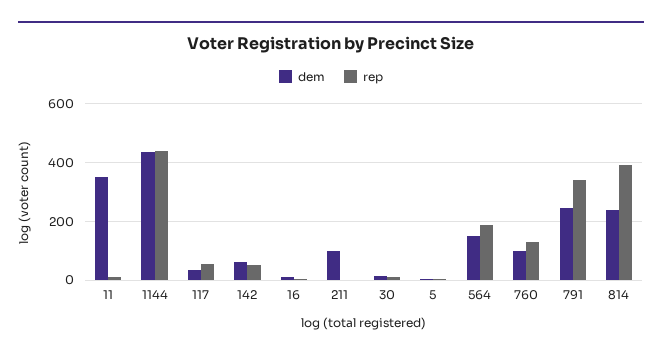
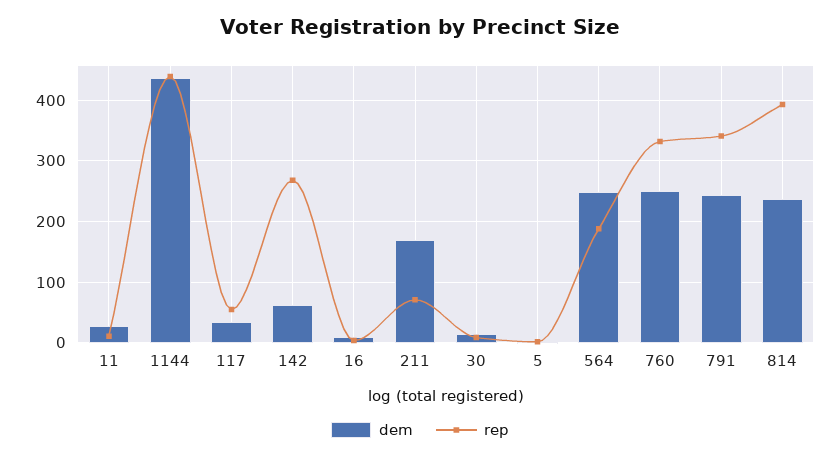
dem, 11: 350 -> 30
rep, 142: 50 -> 270
dem, 211: 100 -> 170
rep, 211: 0 -> 70
dem, 564: 150 -> 250
dem, 760: 100 -> 250
rep, 760: 125 -> 330

